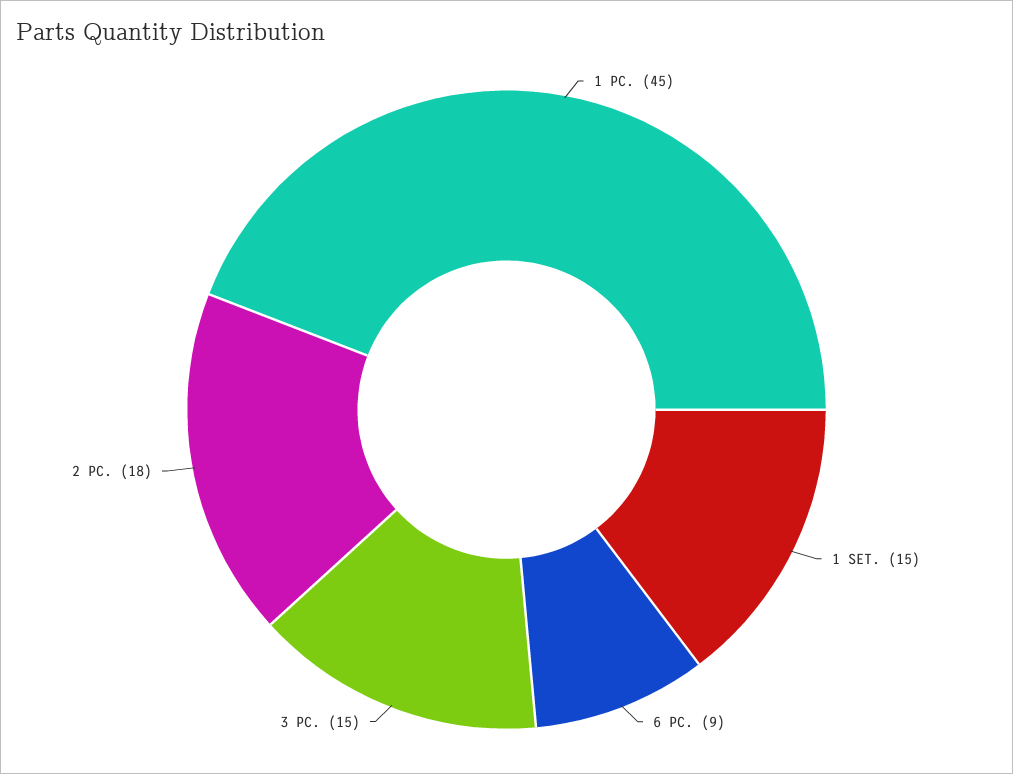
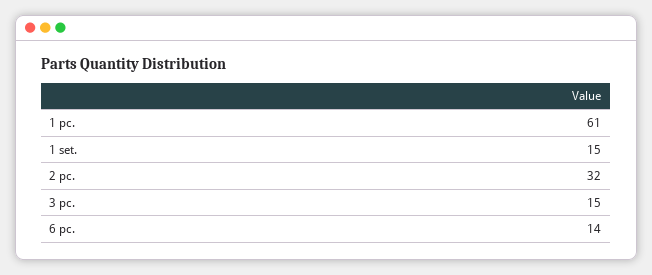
1 PC.: 45 -> 61
6 PC.: 9 -> 14
2 PC.: 18 -> 32

